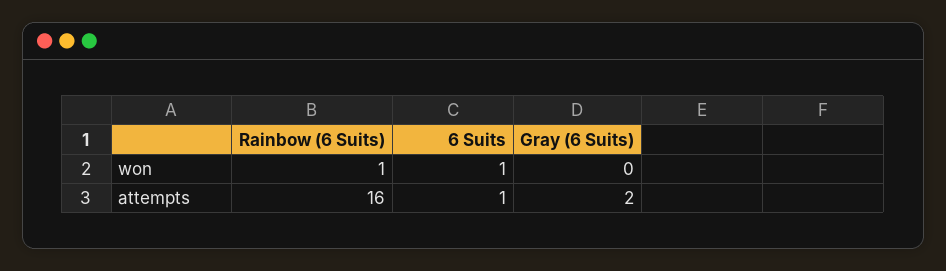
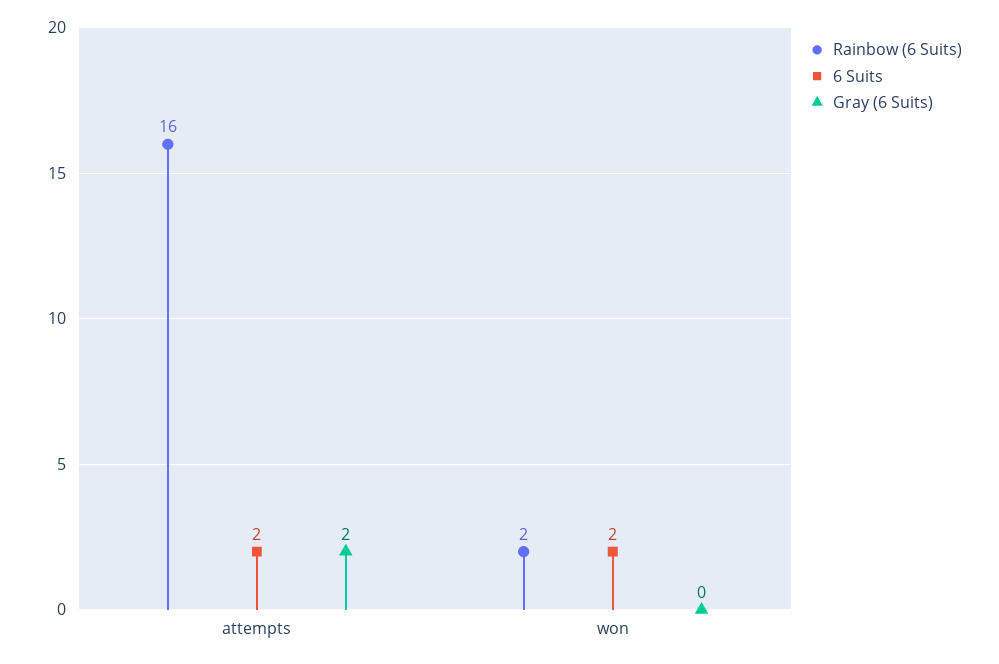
Rainbow (6 Suits), won: 1 -> 2
6 Suits, won: 1 -> 2
6 Suits, attempts: 1 -> 2

